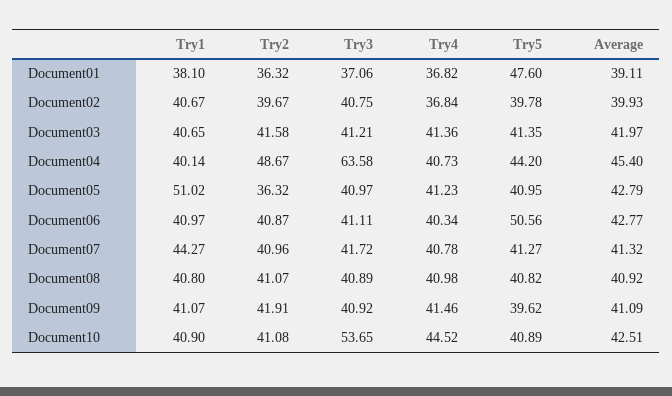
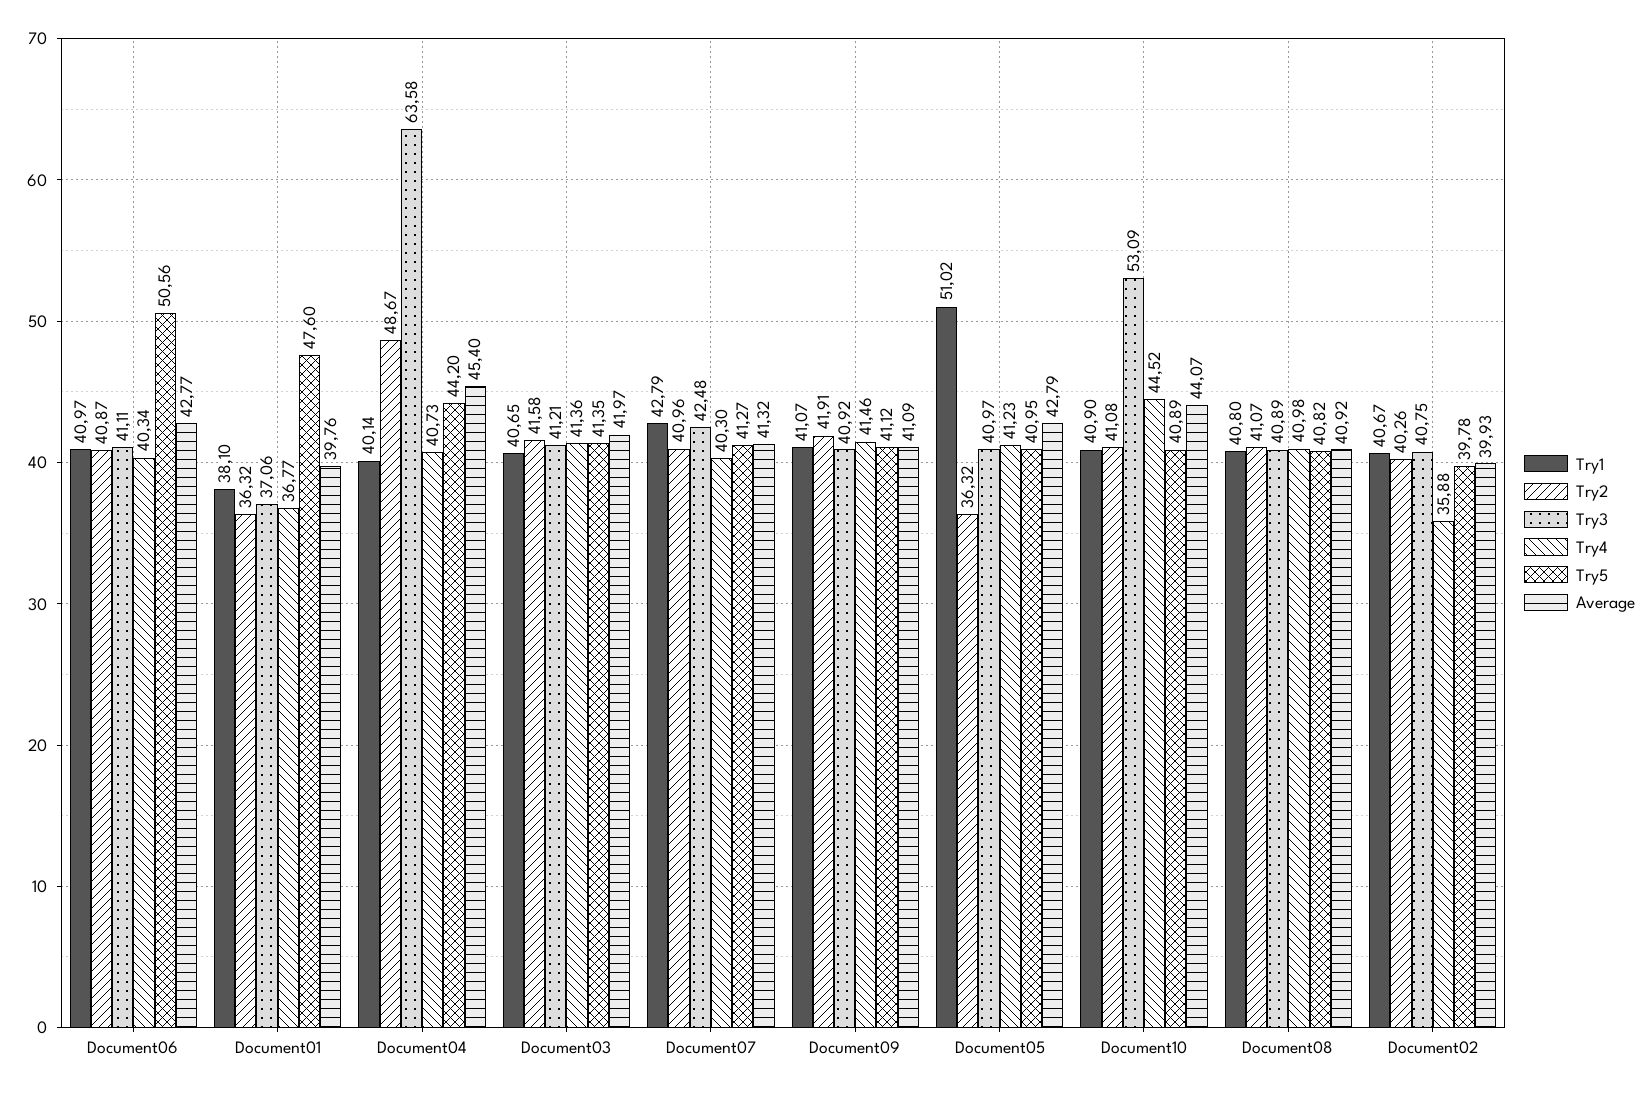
Try4, Document01: 36.82 -> 36.77
Average, Document01: 39.11 -> 39.76
Try2, Document02: 39.67 -> 40.26
Try4, Document02: 36.84 -> 35.88
Try1, Document07: 44.27 -> 42.79
Try3, Document07: 41.72 -> 42.48
Try4, Document07: 40.78 -> 40.3
Try5, Document09: 39.62 -> 41.12
Try3, Document10: 53.65 -> 53.09
Average, Document10: 42.51 -> 44.07

